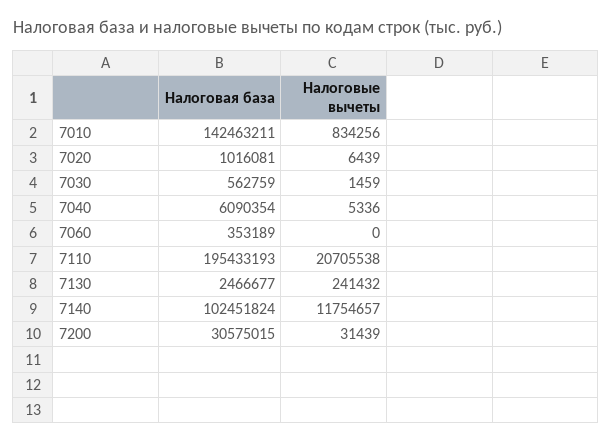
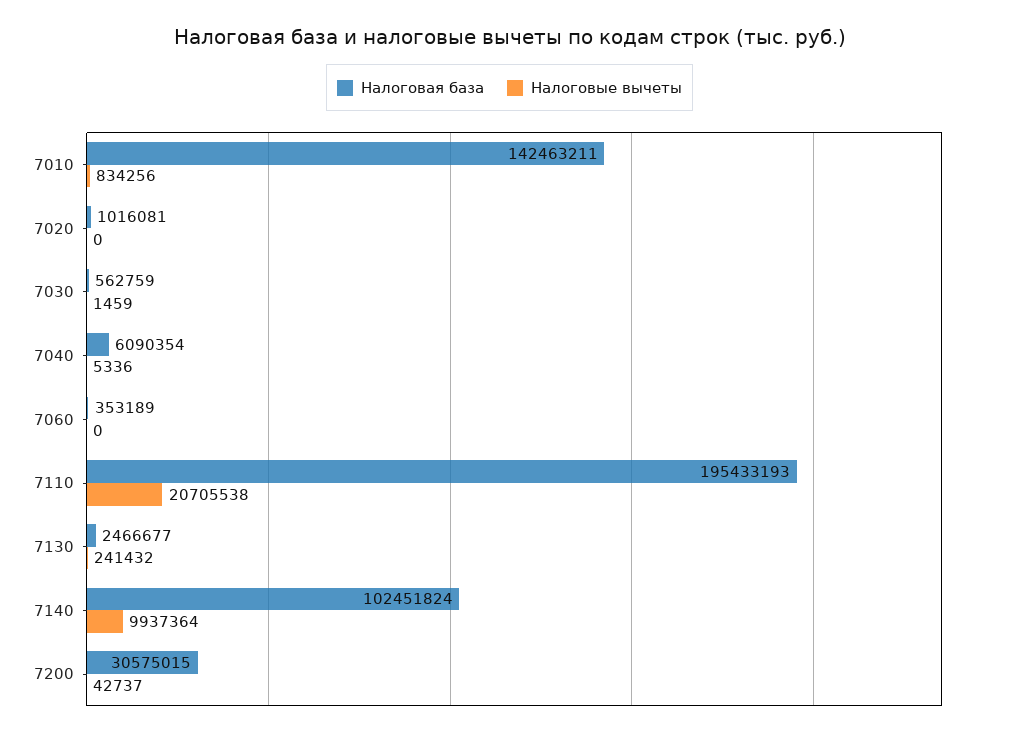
Налоговые вычеты, 7020: 6439 -> 0
Налоговые вычеты, 7140: 11754657 -> 9937364
Налоговые вычеты, 7200: 31439 -> 42737

